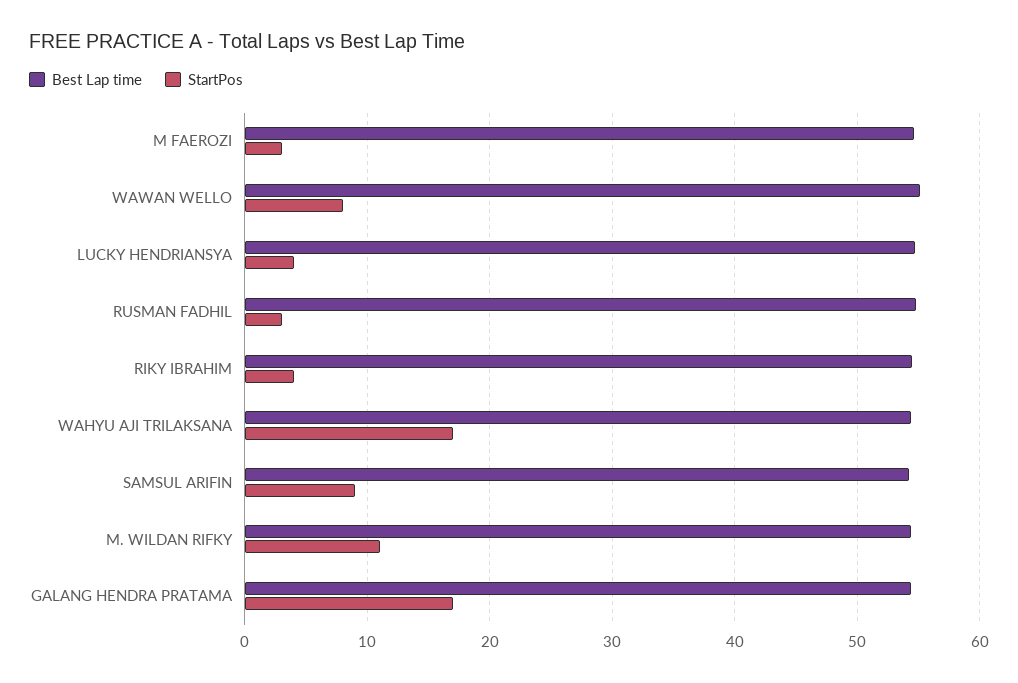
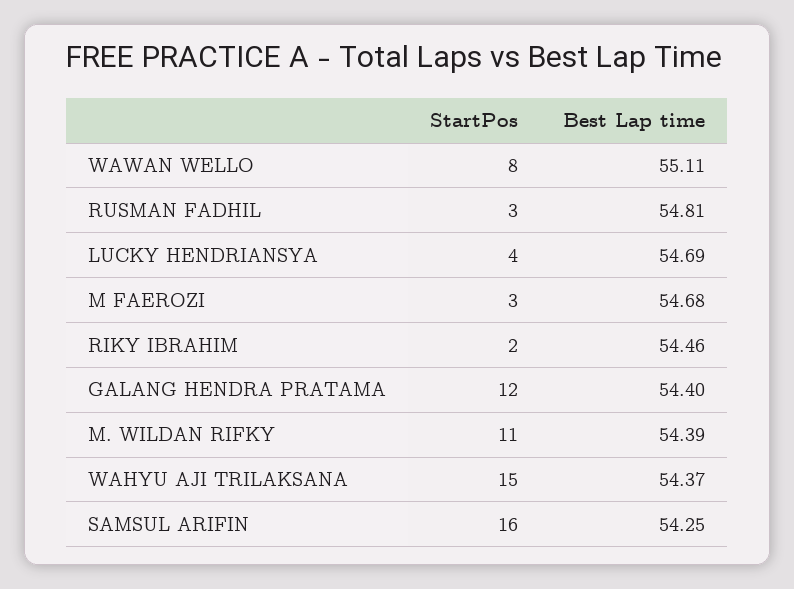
StartPos, RIKY IBRAHIM: 4 -> 2
StartPos, WAHYU AJI TRILAKSANA: 17 -> 15
StartPos, SAMSUL ARIFIN: 9 -> 16
StartPos, GALANG HENDRA PRATAMA: 17 -> 12

